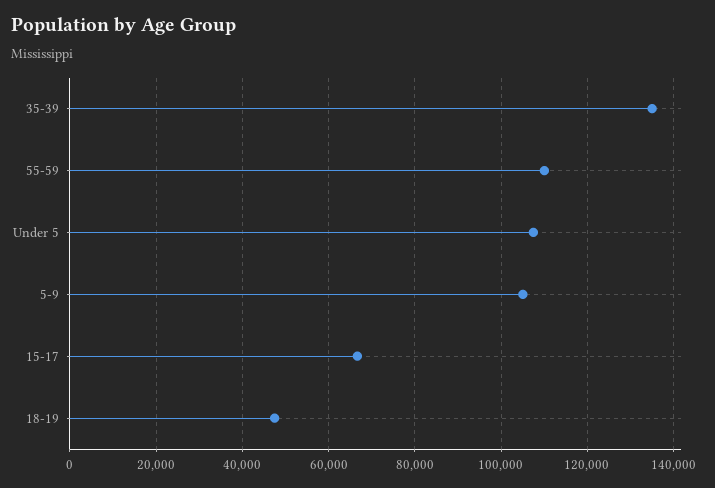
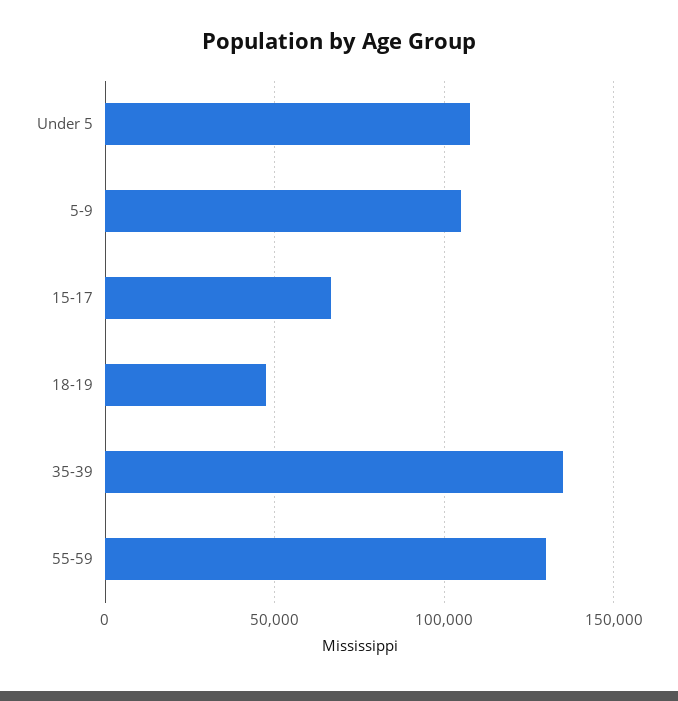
55-59: 110000 -> 130000

